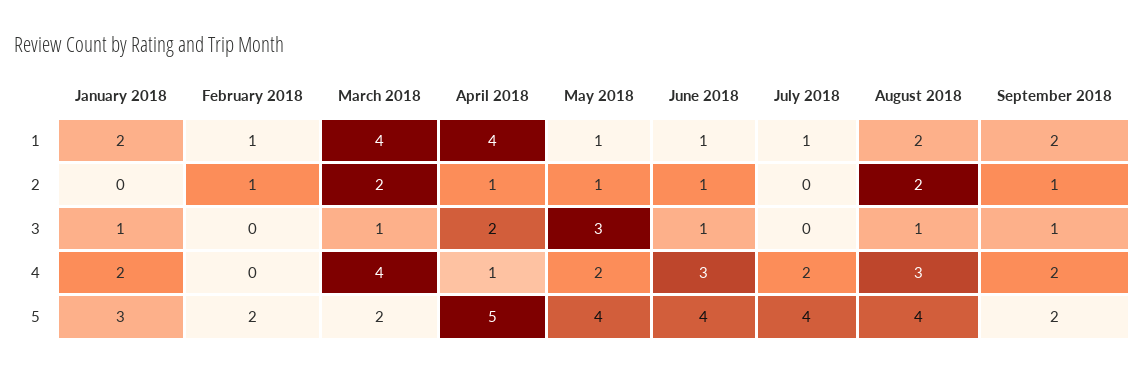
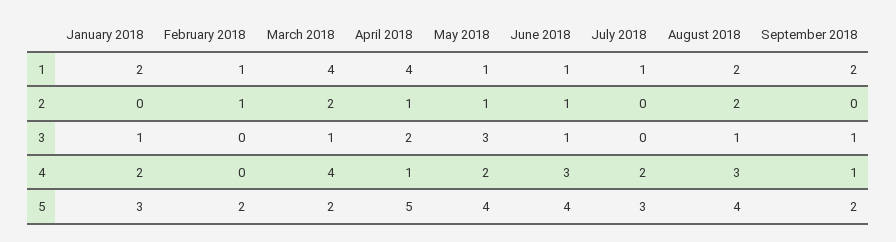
September 2018, 2: 1 -> 0
September 2018, 4: 2 -> 1
July 2018, 5: 4 -> 3

